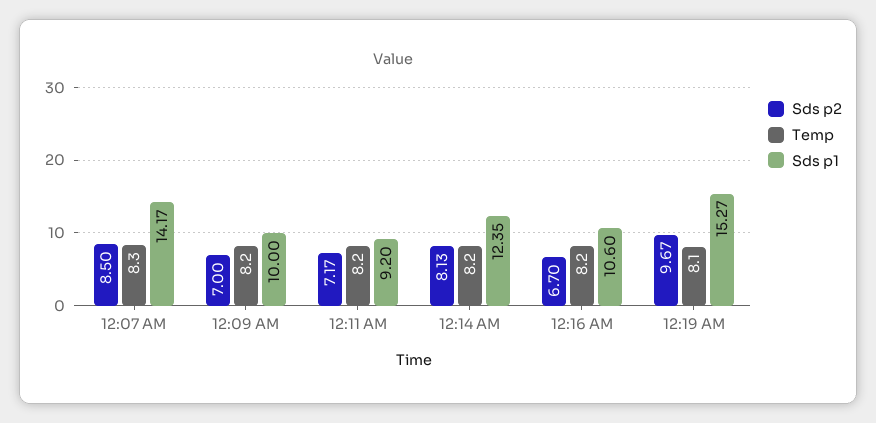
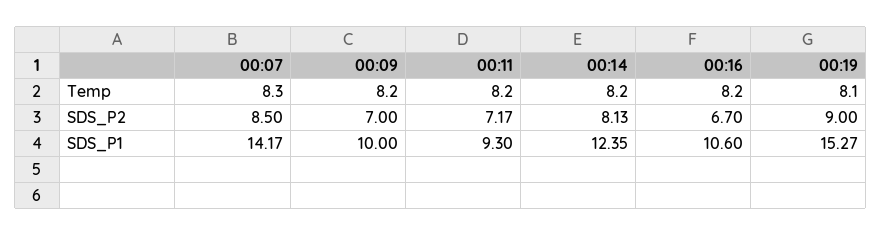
Sds p1, 12:11 AM: 9.2 -> 9.3
Sds p2, 12:19 AM: 9.67 -> 9

